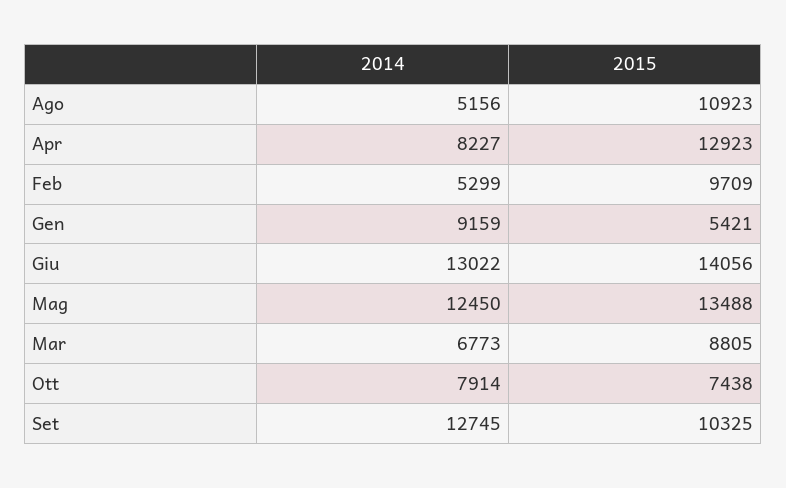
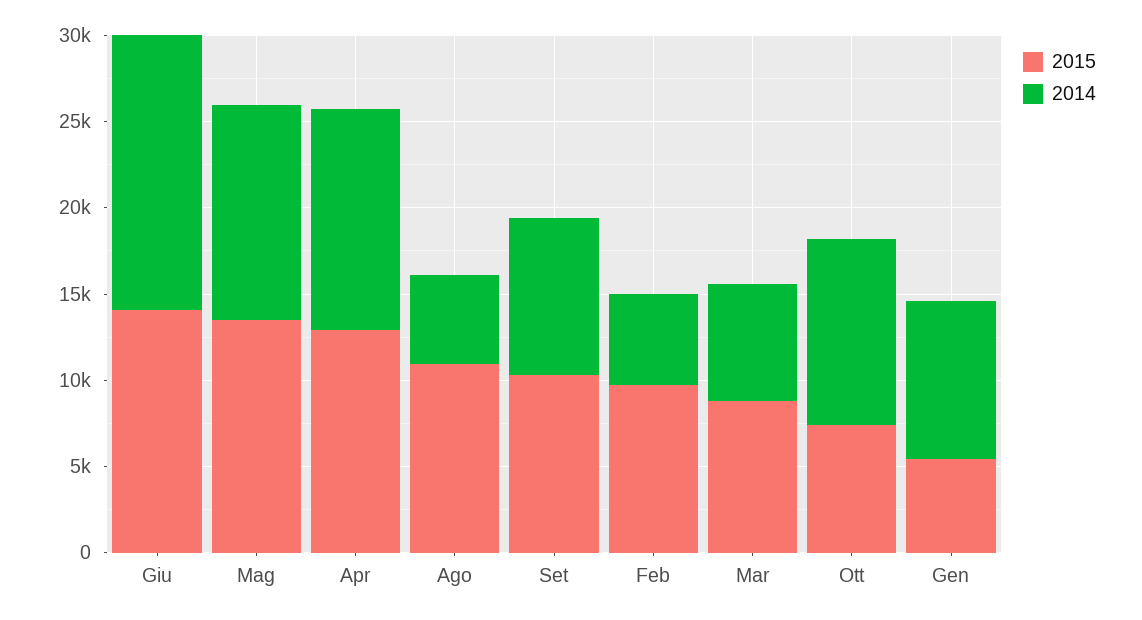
2014, Apr: 8227 -> 13000
2014, Giu: 13022 -> 16000
2014, Ott: 7914 -> 11000
2014, Set: 12745 -> 9000

